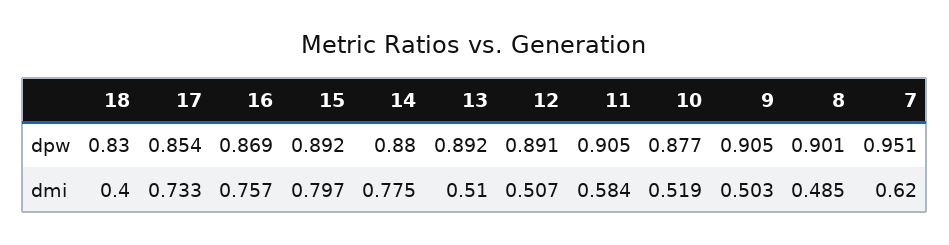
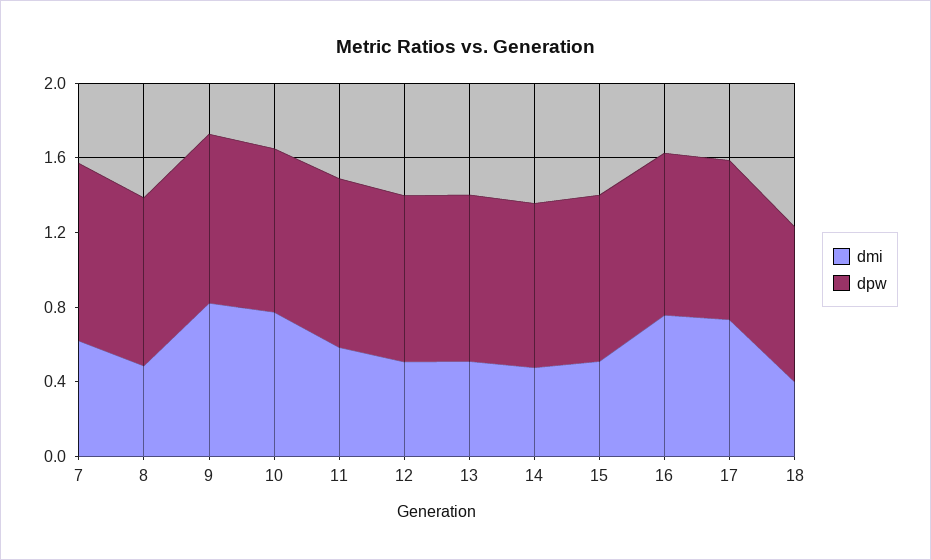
dmi, 15: 0.797 -> 0.5
dmi, 14: 0.775 -> 0.5
dmi, 10: 0.519 -> 0.8
dmi, 9: 0.503 -> 0.8

